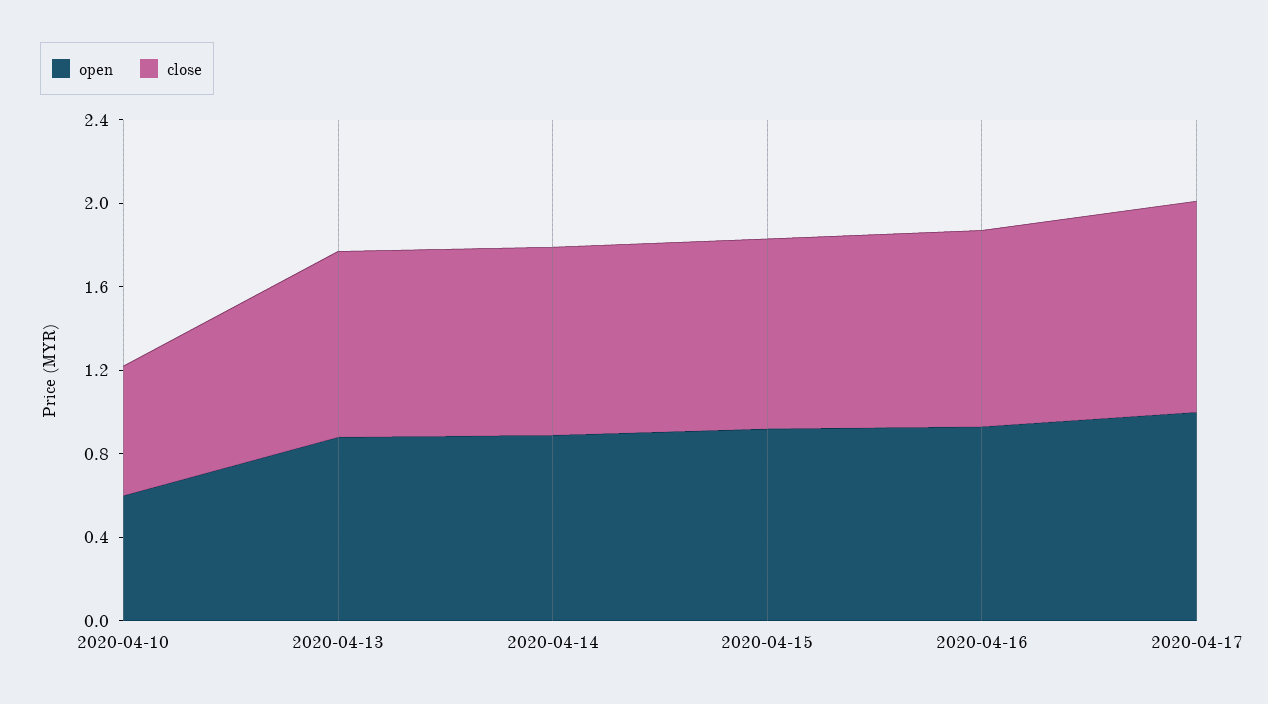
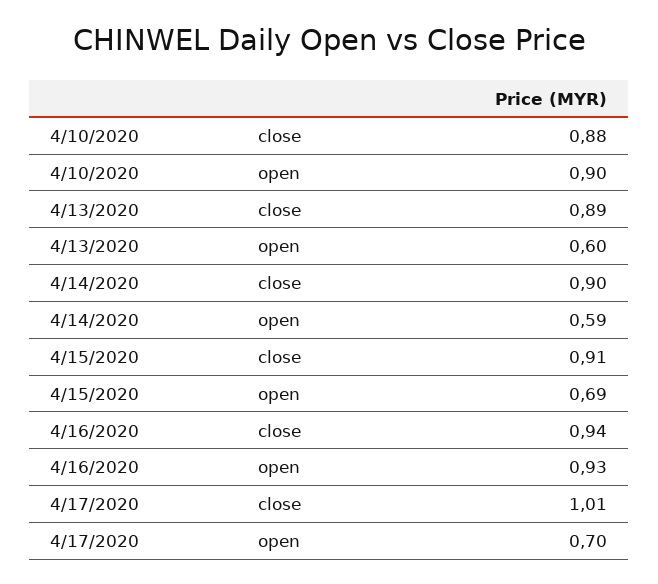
open, 2020-04-10: 0.6 -> 0.9
close, 2020-04-10: 0.6 -> 0.88
open, 2020-04-13: 0.9 -> 0.6
open, 2020-04-14: 0.9 -> 0.59
open, 2020-04-15: 0.9 -> 0.69
open, 2020-04-17: 1 -> 0.7

